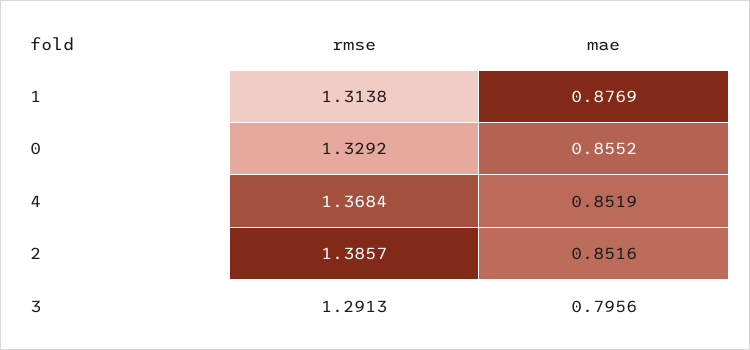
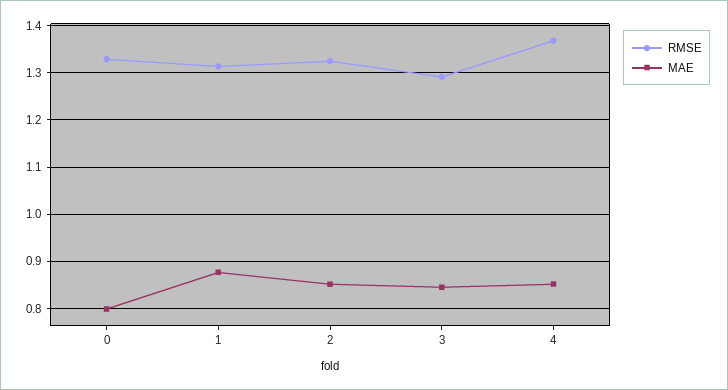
mae, 0: 0.8552 -> 0.8
rmse, 2: 1.3857 -> 1.32
mae, 3: 0.7956 -> 0.84

